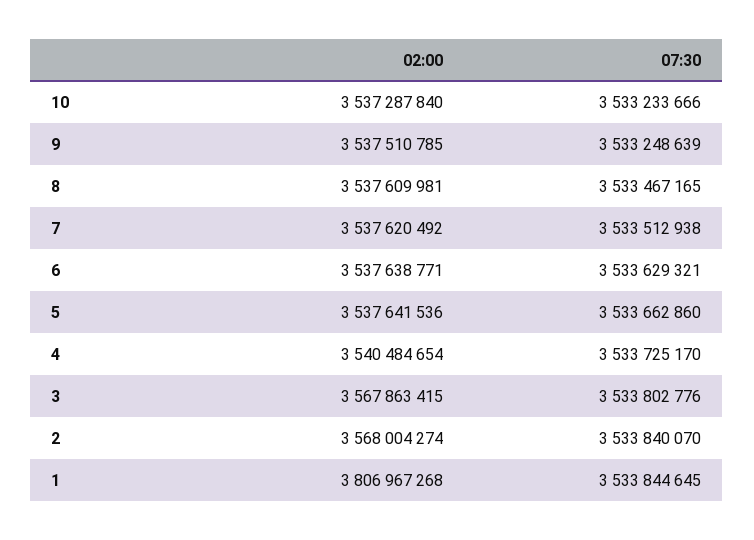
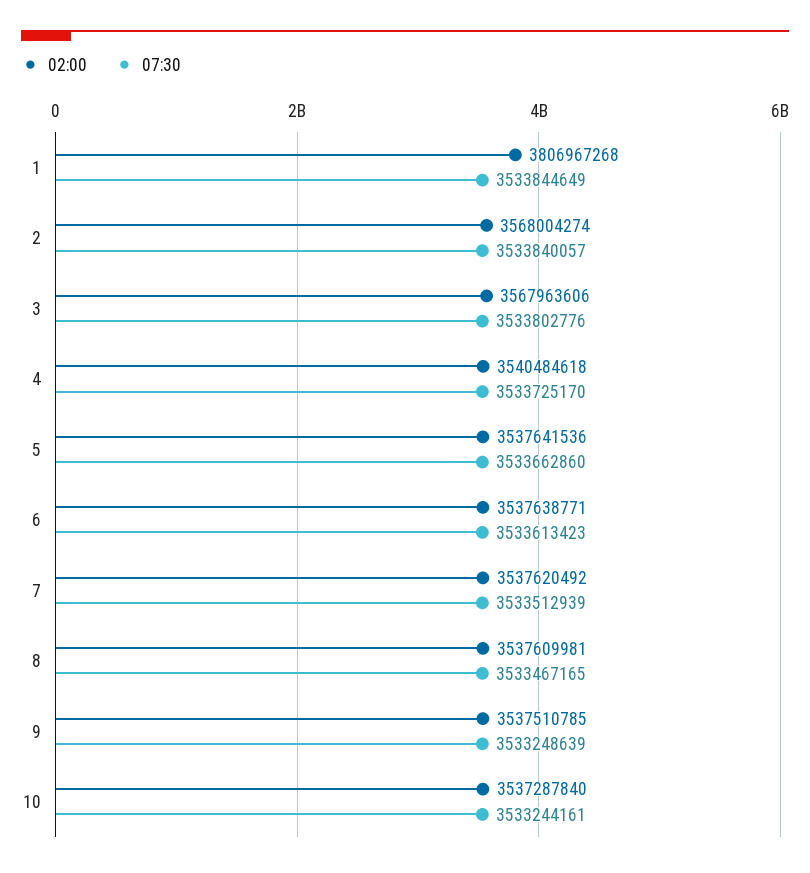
07:30, 10: 3533233666 -> 3533244161
07:30, 7: 3533512938 -> 3533512939
07:30, 6: 3533629321 -> 3533613423
02:00, 4: 3540484654 -> 3540484618
02:00, 3: 3567863415 -> 3567963606
07:30, 2: 3533840070 -> 3533840057
07:30, 1: 3533844645 -> 3533844649

